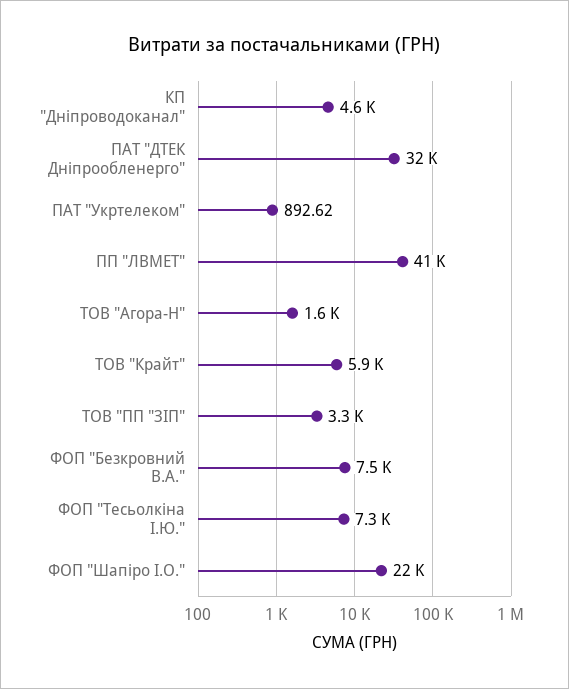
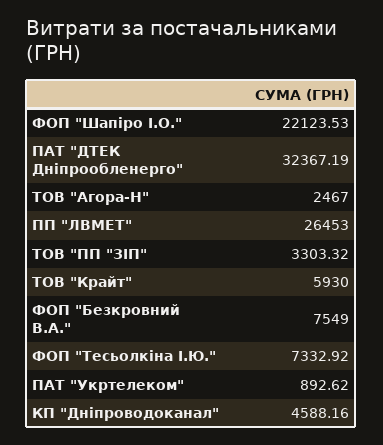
ПП "ЛВМЕТ": 41000 -> 26453
ТОВ "Агора-Н": 1600 -> 2467

